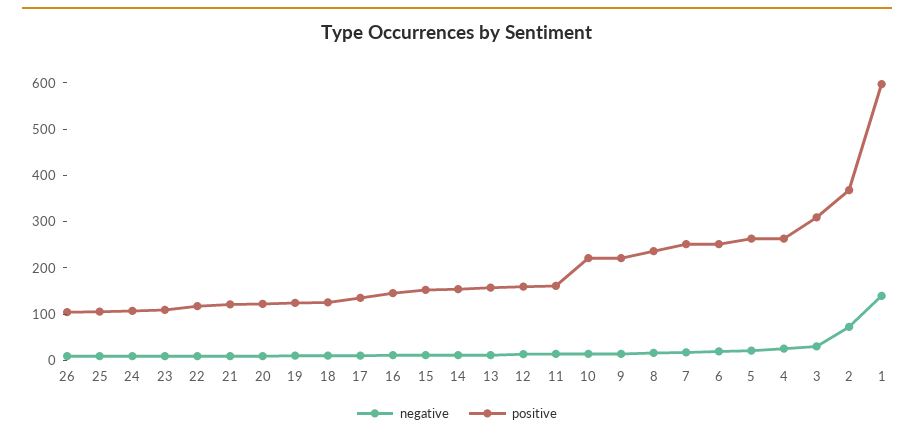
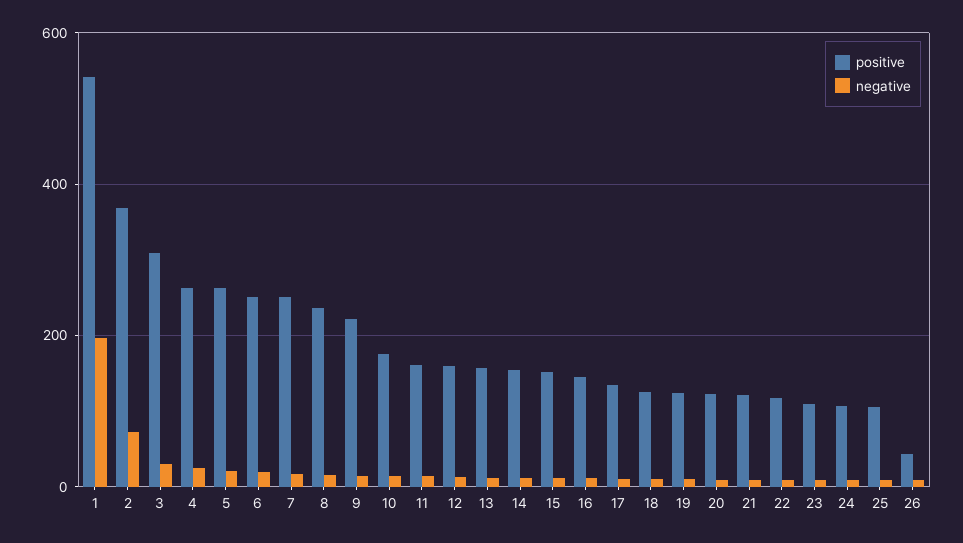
positive, 26: 100 -> 40
positive, 10: 220 -> 180
negative, 1: 140 -> 200
positive, 1: 600 -> 540

